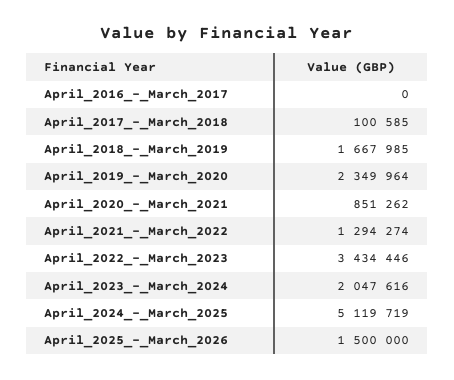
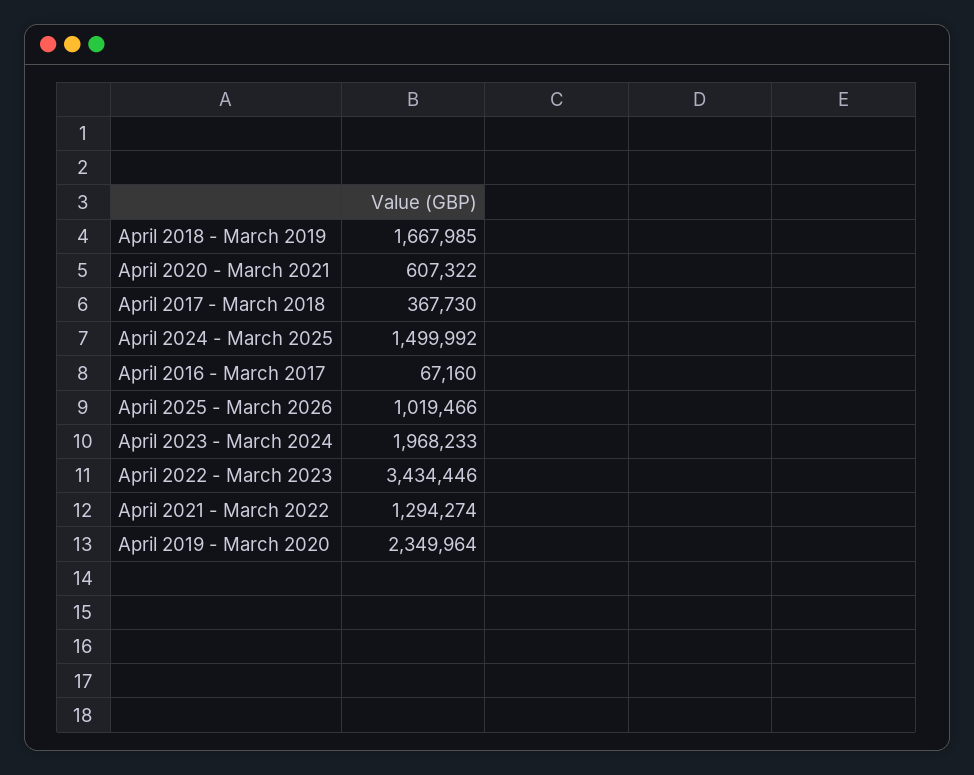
April_2016_-_March_2017: 0 -> 67160
April_2017_-_March_2018: 100585 -> 367730
April_2020_-_March_2021: 851262 -> 607322
April_2023_-_March_2024: 2047616 -> 1968233
April_2024_-_March_2025: 5119719 -> 1499992
April_2025_-_March_2026: 1500000 -> 1019466

